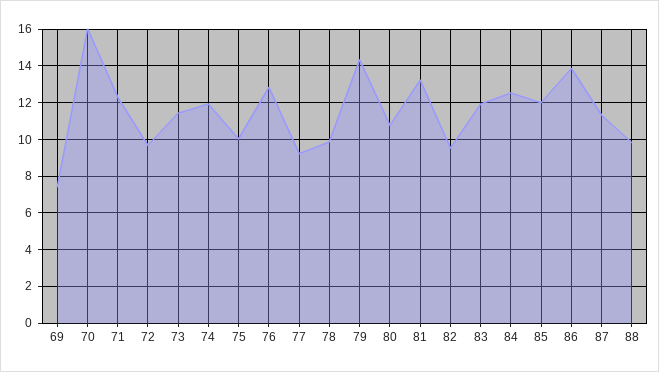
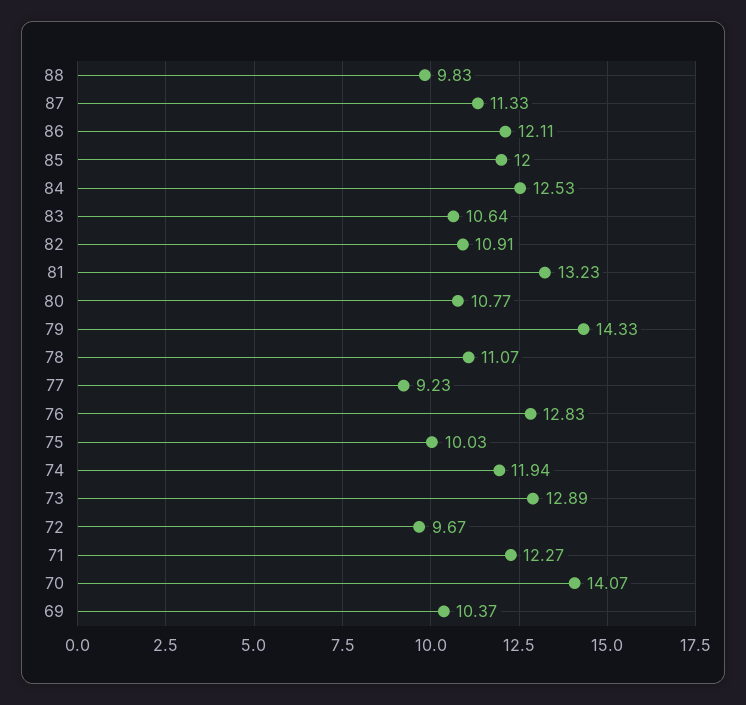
69: 7.5 -> 10.37
70: 16 -> 14.07
73: 11.5 -> 12.89
78: 10 -> 11.07
82: 9.5 -> 10.91
83: 12 -> 10.64
86: 14 -> 12.11

